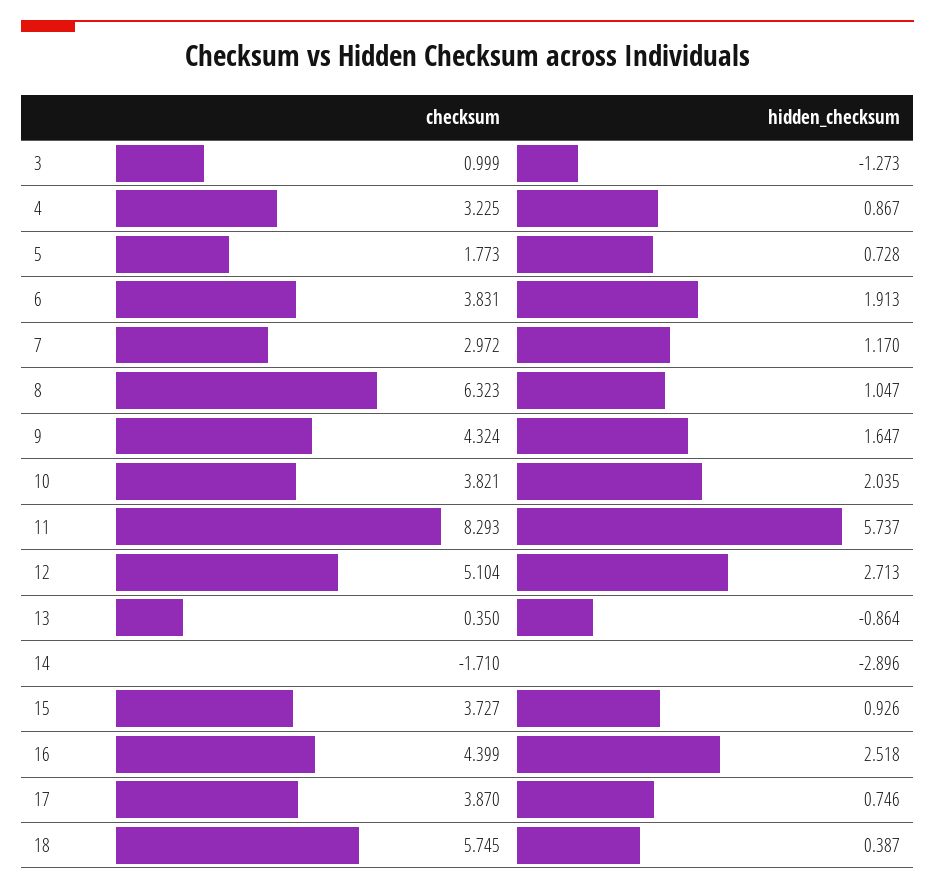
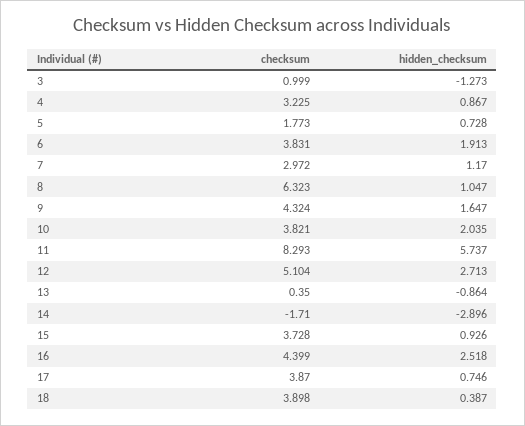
checksum, 15: 3.727 -> 3.728
checksum, 18: 5.745 -> 3.898

